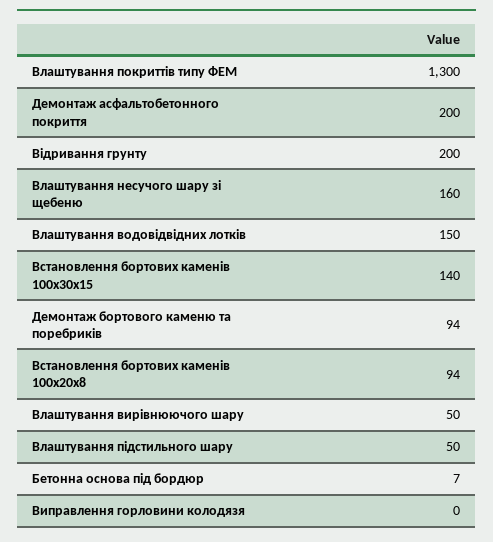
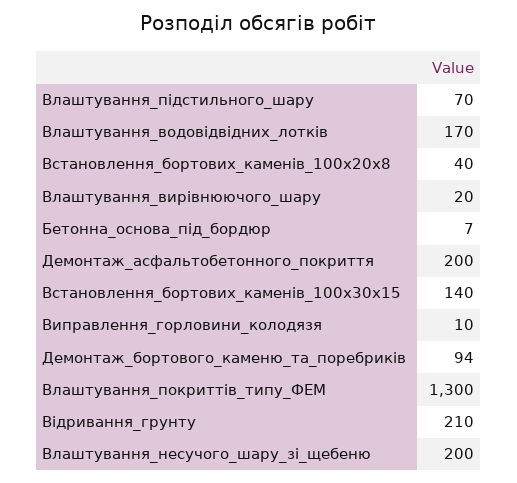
Відривання грунту: 200 -> 210
Влаштування несучого шару зі щебеню: 160 -> 200
Влаштування водовідвідних лотків: 150 -> 170
Встановлення бортових каменів 100х20х8: 94 -> 40
Влаштування вирівнюючого шару: 50 -> 20
Влаштування підстильного шару: 50 -> 70
Виправлення горловини колодязя: 0 -> 10

